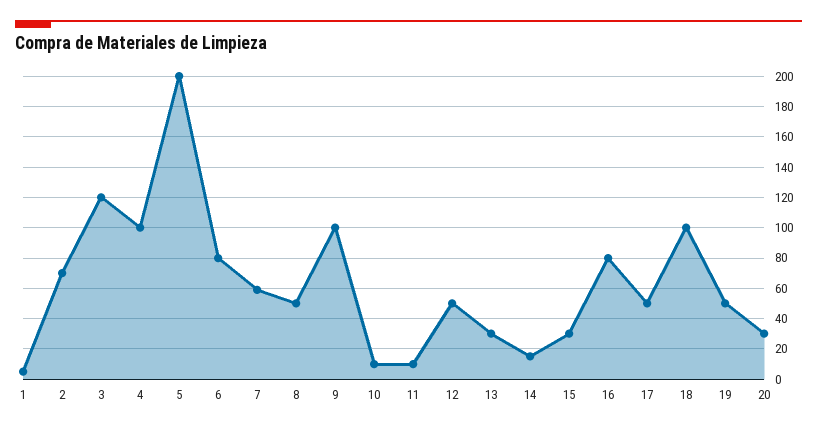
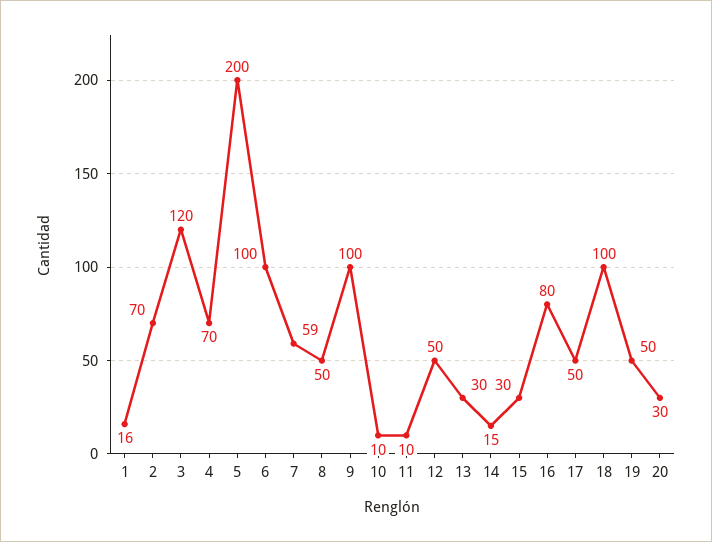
1: 5 -> 16
4: 100 -> 70
6: 80 -> 100

